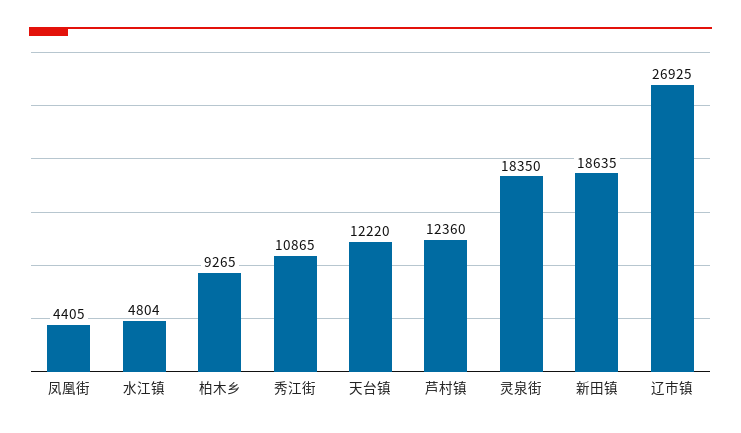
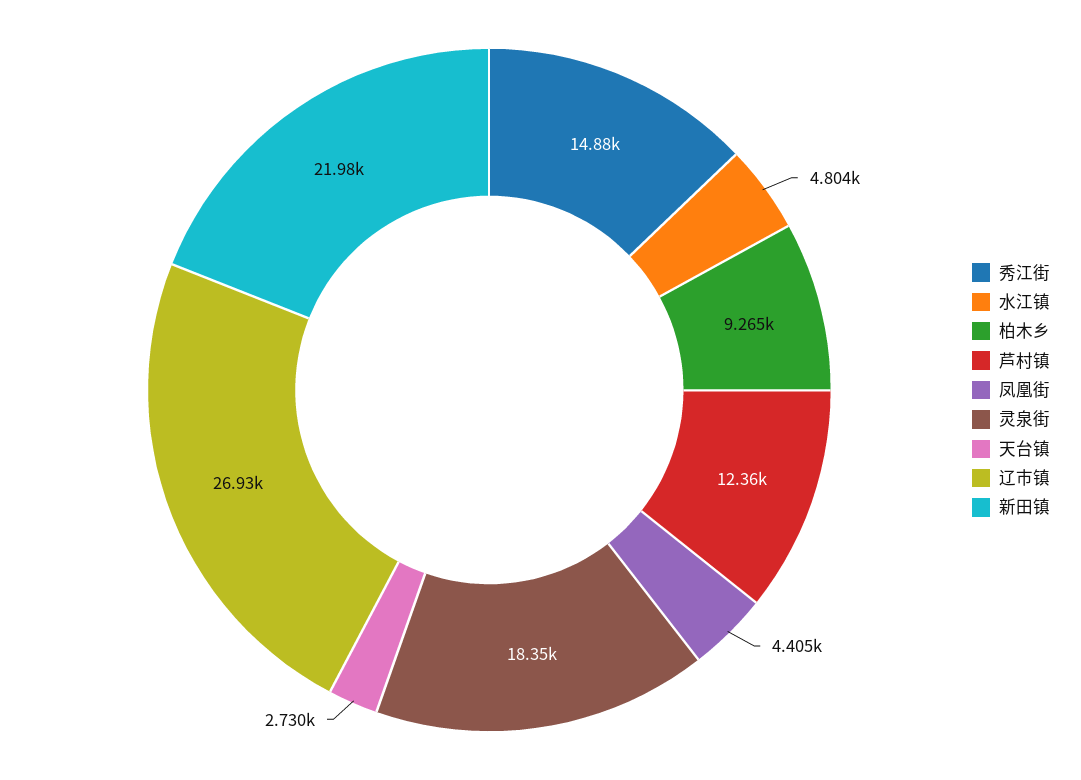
秀江街: 10865 -> 14880
天台镇: 12220 -> 2730
新田镇: 18635 -> 21980

